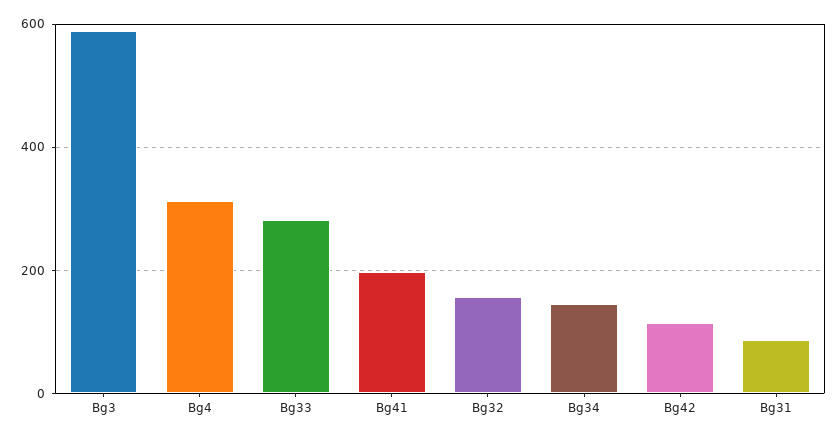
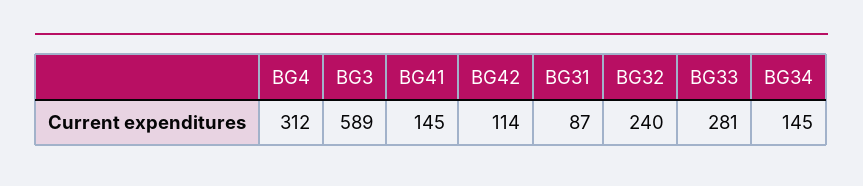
Bg41: 200 -> 145
Bg32: 160 -> 240

